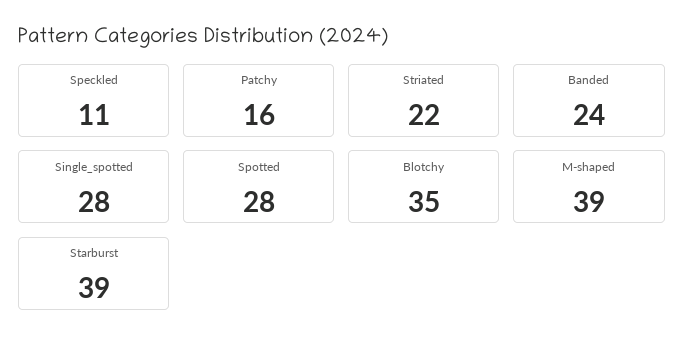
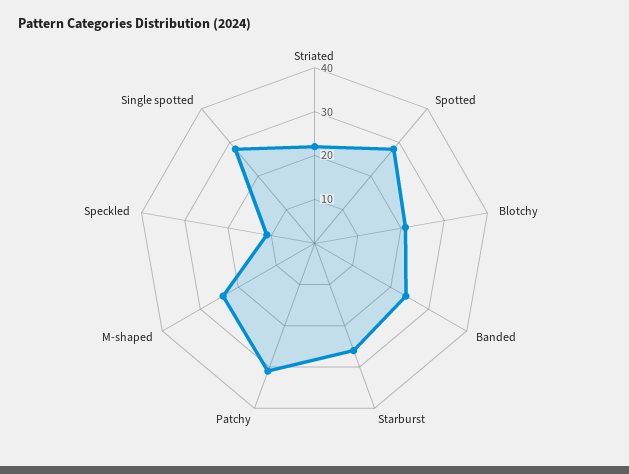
Patchy: 16 -> 30
Blotchy: 35 -> 20
M-shaped: 39 -> 25
Starburst: 39 -> 25

